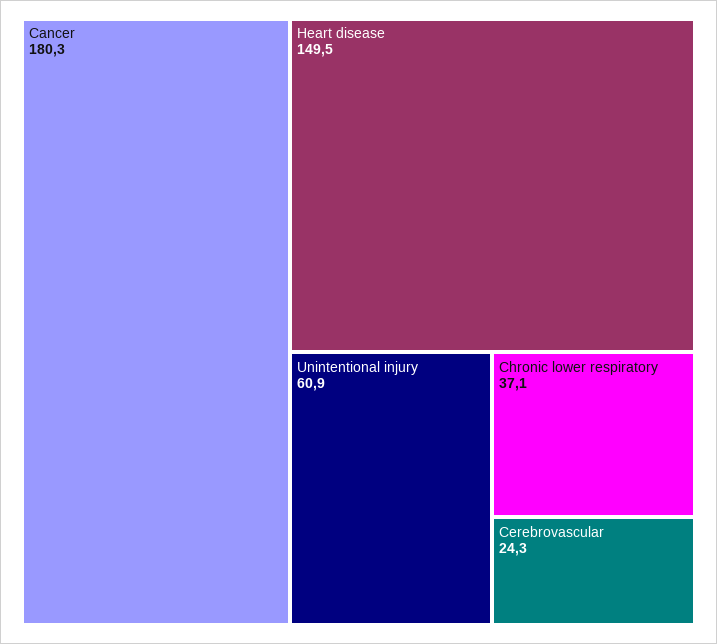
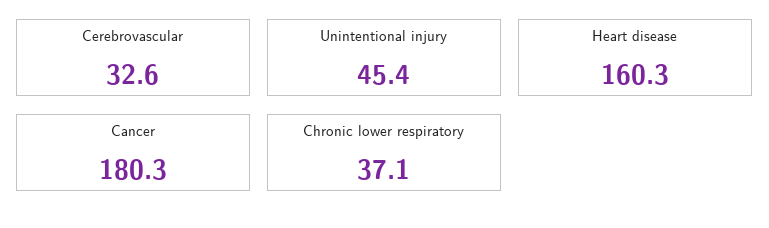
Heart disease: 149.5 -> 160.3
Unintentional injury: 60.9 -> 45.4
Cerebrovascular: 24.3 -> 32.6

